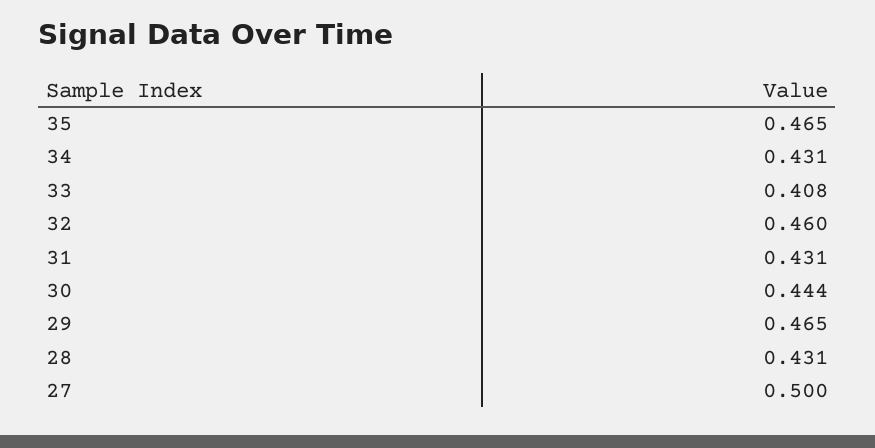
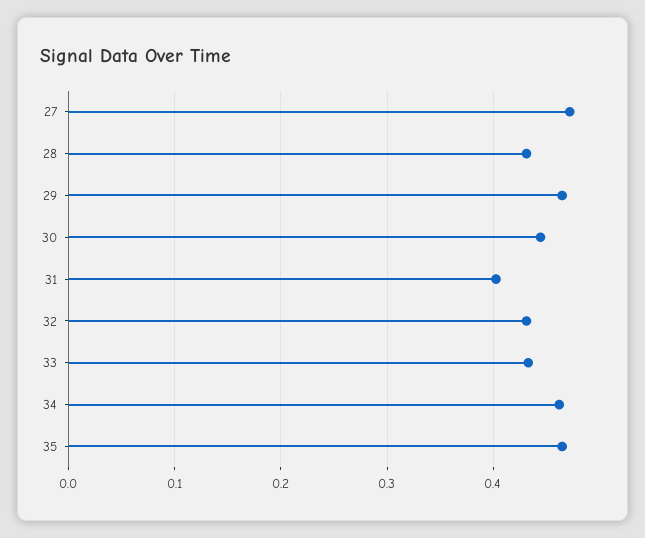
34: 0.431 -> 0.46
33: 0.408 -> 0.43
32: 0.46 -> 0.43
31: 0.431 -> 0.4
27: 0.5 -> 0.47

